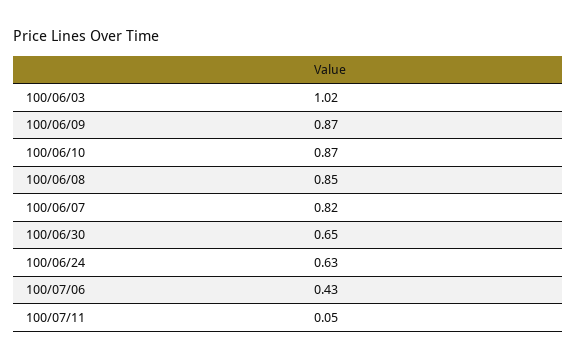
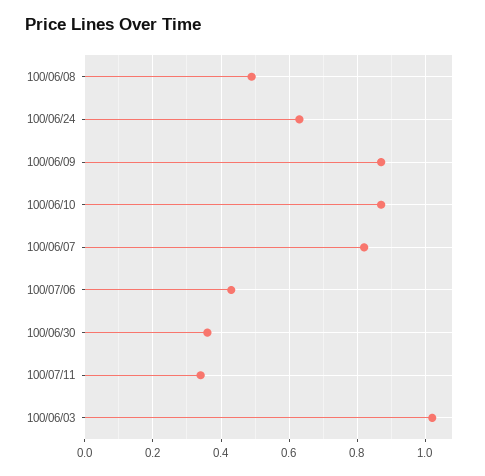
100/06/08: 0.85 -> 0.5
100/06/30: 0.65 -> 0.35
100/07/11: 0.05 -> 0.35

